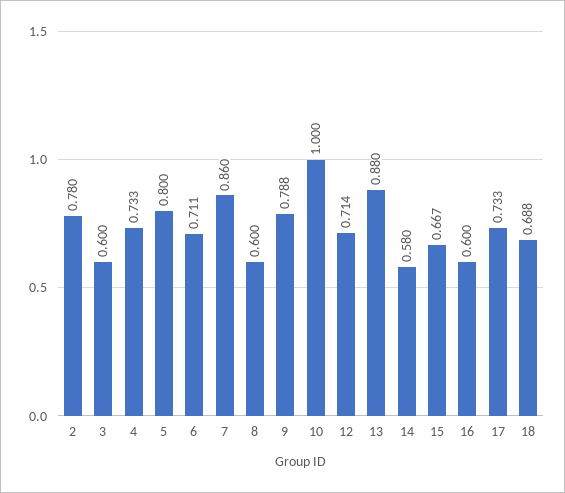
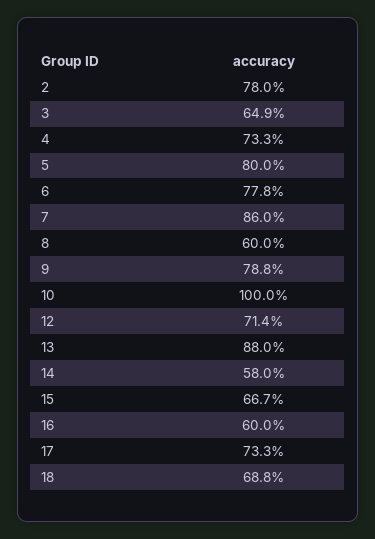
3: 0.6 -> 0.649
6: 0.711 -> 0.778

